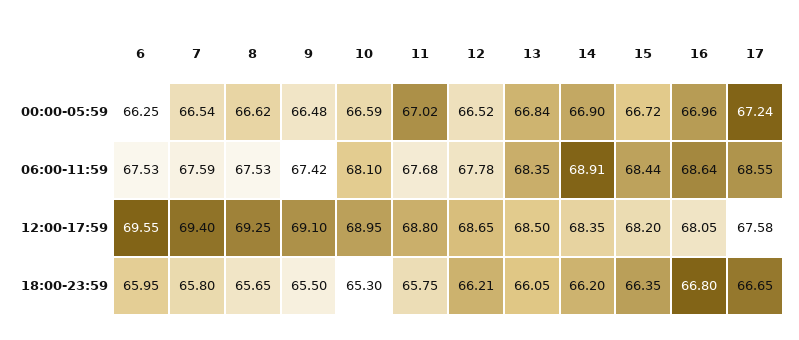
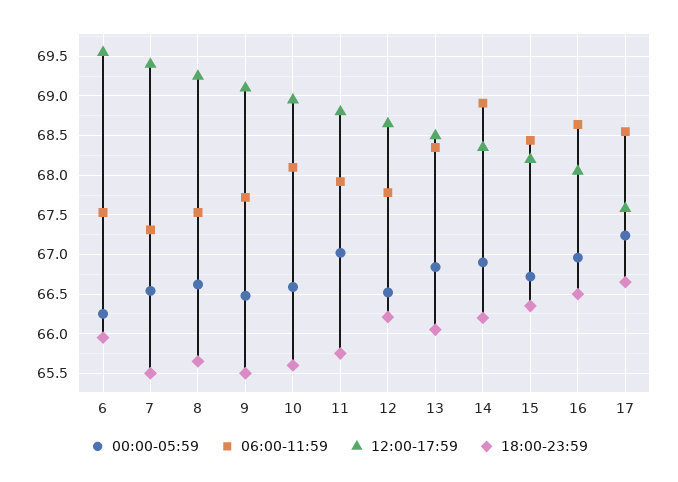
06:00-11:59, 7: 67.59 -> 67.3
06:00-11:59, 9: 67.42 -> 67.7
06:00-11:59, 11: 67.68 -> 67.9
18:00-23:59, 7: 65.8 -> 65.5
18:00-23:59, 10: 65.3 -> 65.6
18:00-23:59, 16: 66.8 -> 66.5

